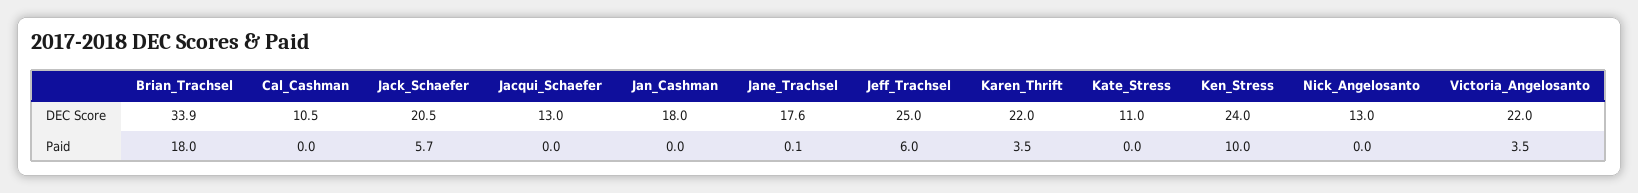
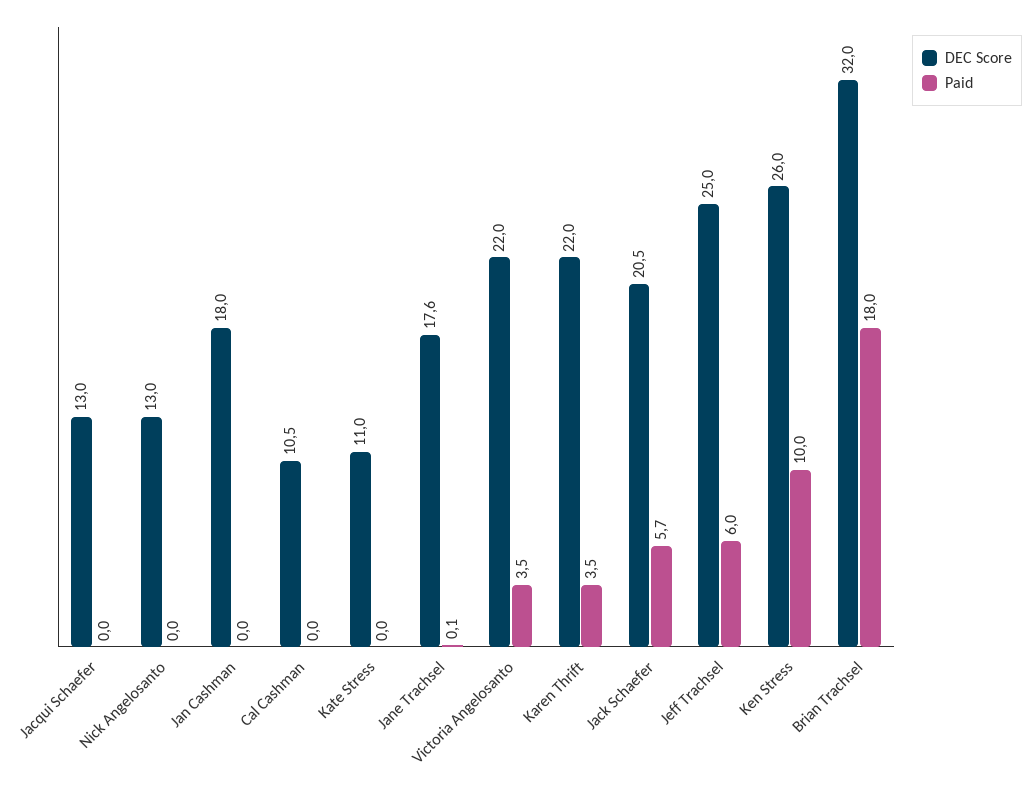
DEC Score, Brian_Trachsel: 33.9 -> 32
DEC Score, Ken_Stress: 24 -> 26

